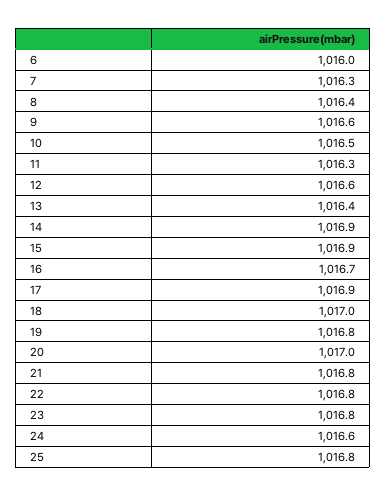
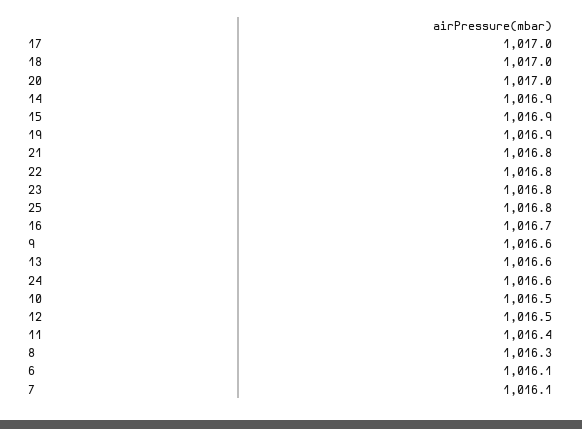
6: 1016 -> 1016.1
7: 1016.3 -> 1016.1
8: 1016.4 -> 1016.3
11: 1016.3 -> 1016.4
12: 1016.6 -> 1016.5
13: 1016.4 -> 1016.6
17: 1016.9 -> 1017
19: 1016.8 -> 1016.9

